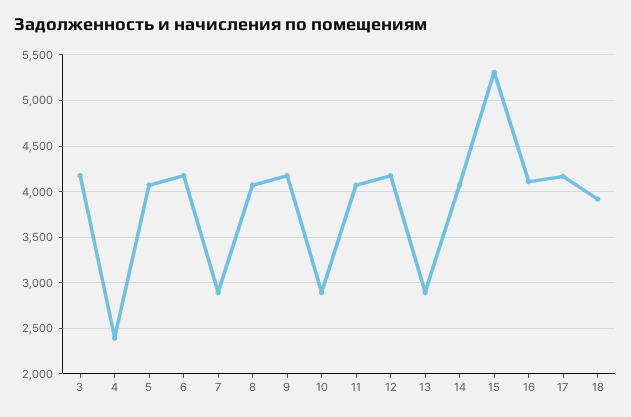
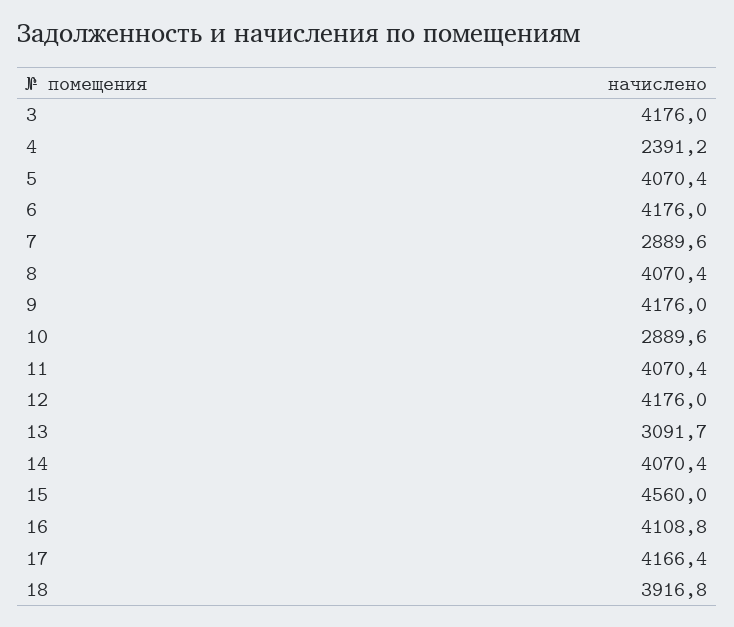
13: 2900 -> 3091.7
15: 5300 -> 4560

